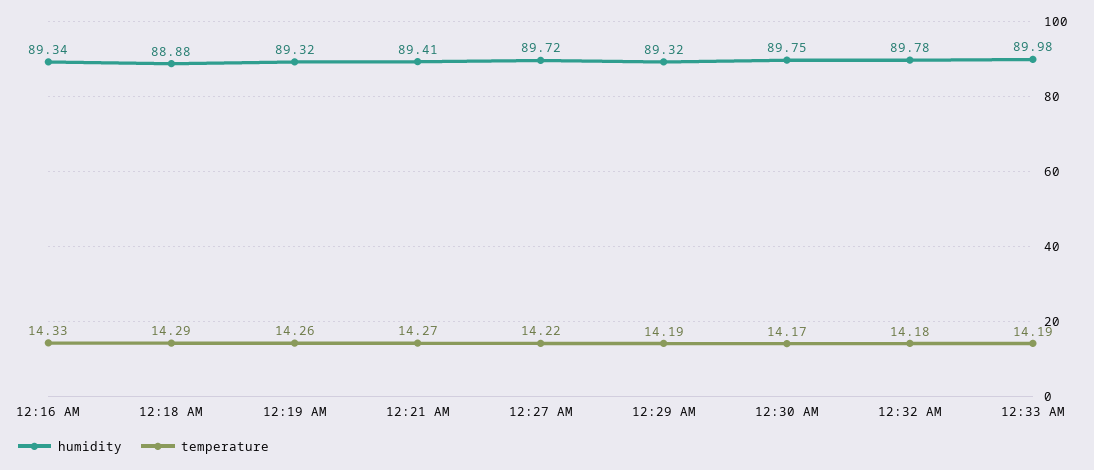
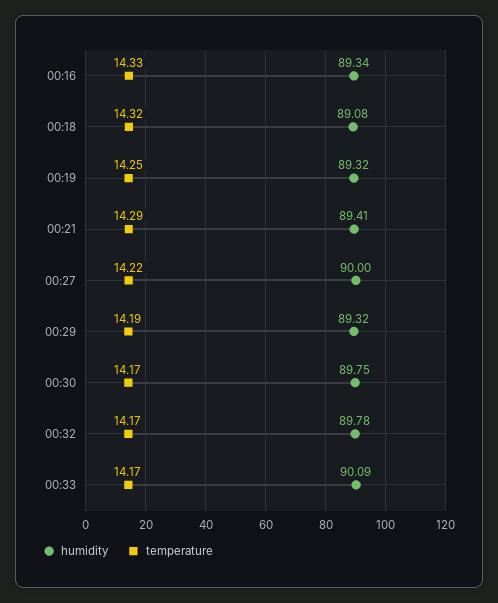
humidity, 12:18 AM: 88.88 -> 89.08
temperature, 12:18 AM: 14.29 -> 14.32
temperature, 12:19 AM: 14.26 -> 14.25
temperature, 12:21 AM: 14.27 -> 14.29
humidity, 12:27 AM: 89.72 -> 90
temperature, 12:32 AM: 14.18 -> 14.17
humidity, 12:33 AM: 89.98 -> 90.09
temperature, 12:33 AM: 14.19 -> 14.17

